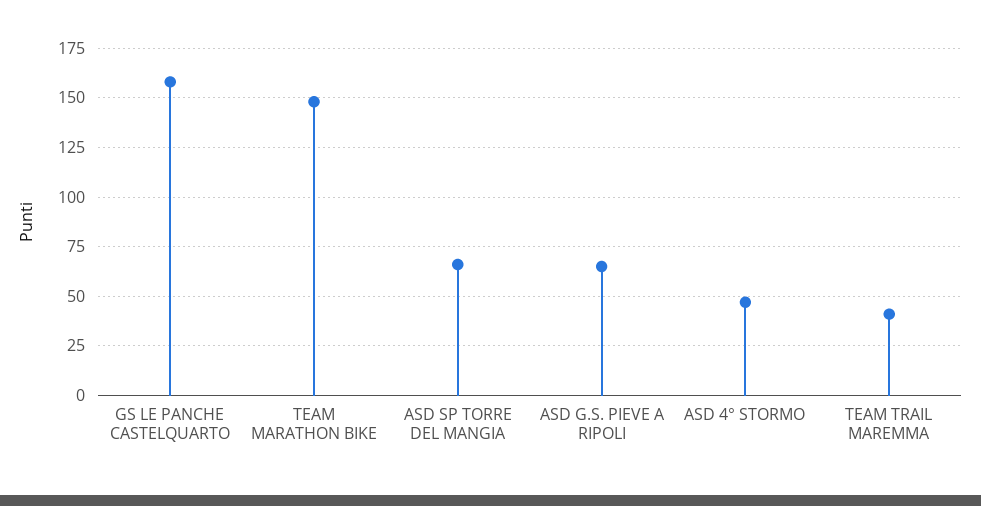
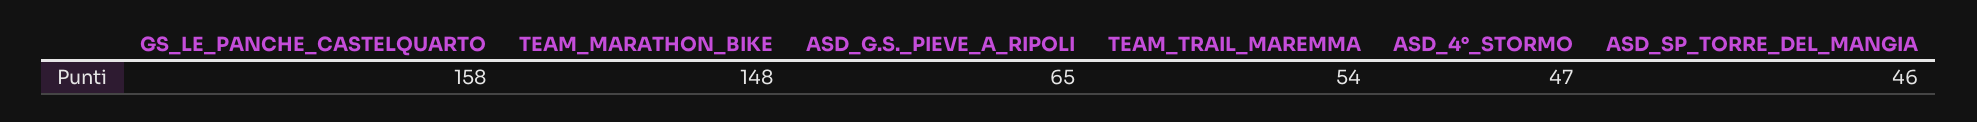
ASD SP TORRE DEL MANGIA: 65 -> 46
TEAM TRAIL MAREMMA: 40 -> 54

